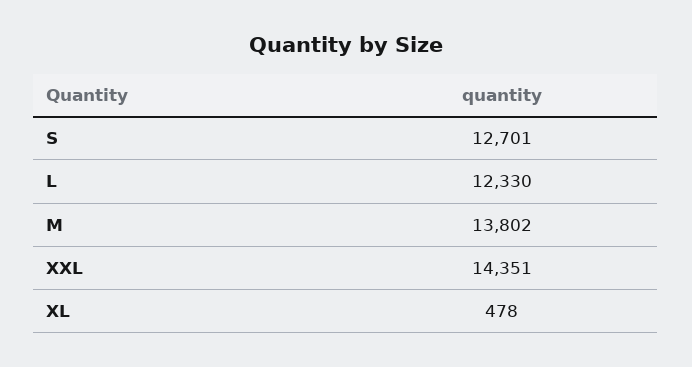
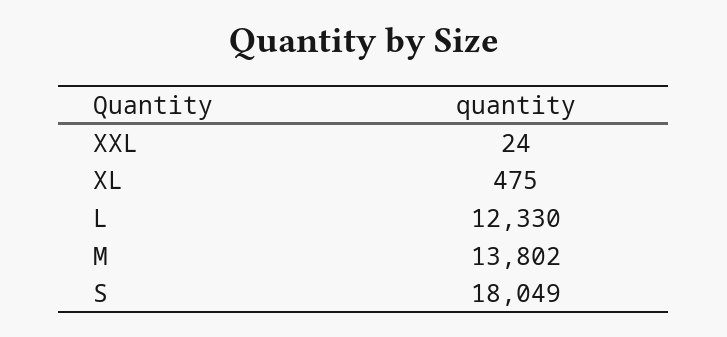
S: 12701 -> 18049
XXL: 14351 -> 24
XL: 478 -> 475

